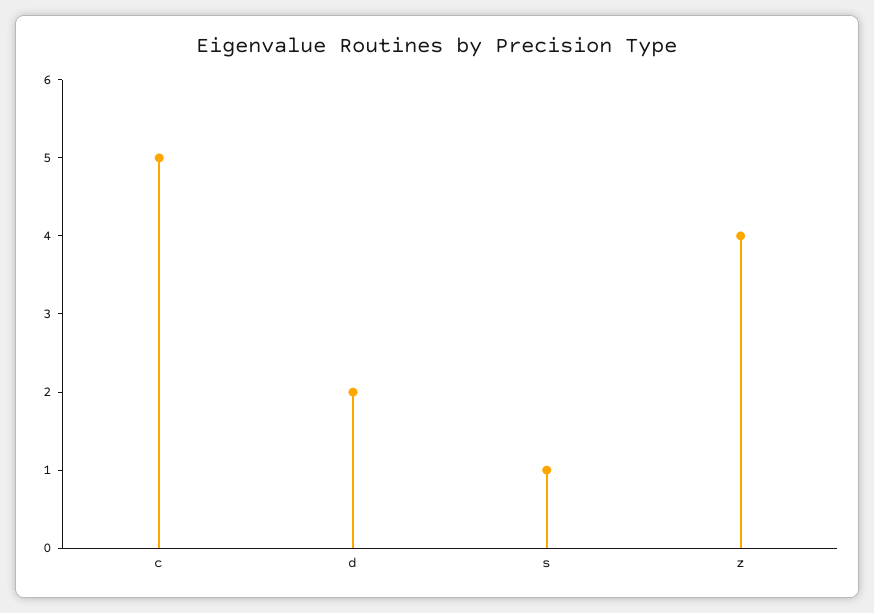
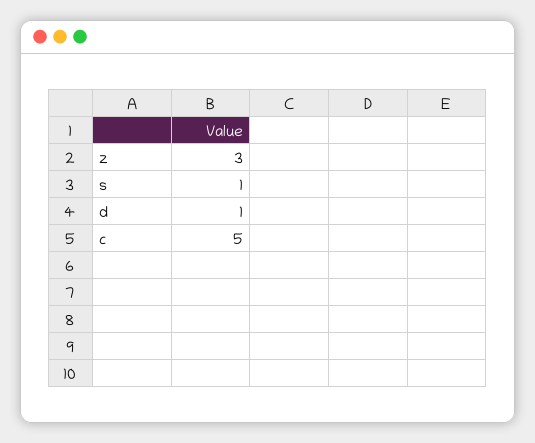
d: 2 -> 1
z: 4 -> 3

